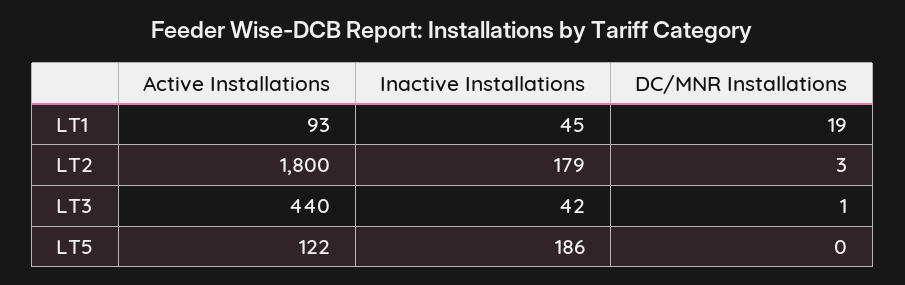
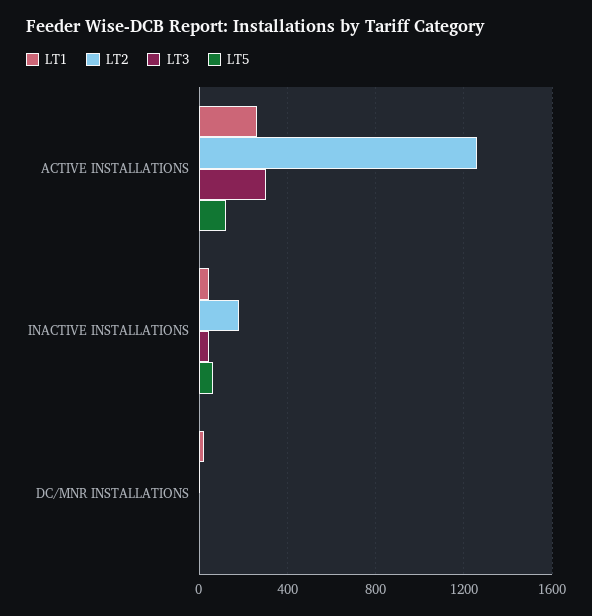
LT1, Active Installations: 93 -> 250
LT2, Active Installations: 1800 -> 1250
LT3, Active Installations: 440 -> 300
LT5, Inactive Installations: 186 -> 50

